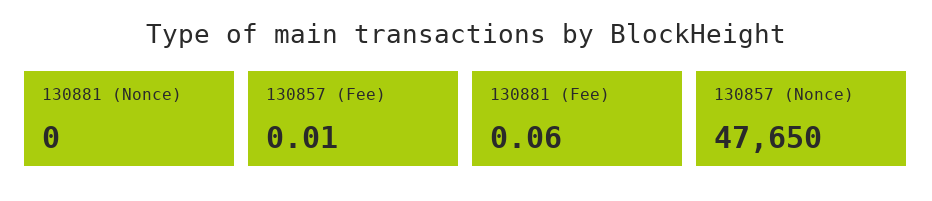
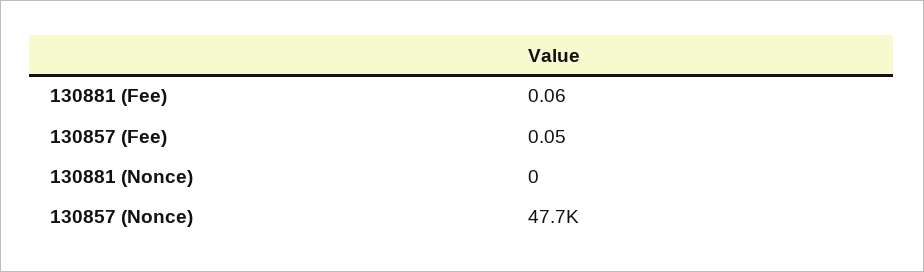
130857 (Fee): 0.01 -> 0.05

